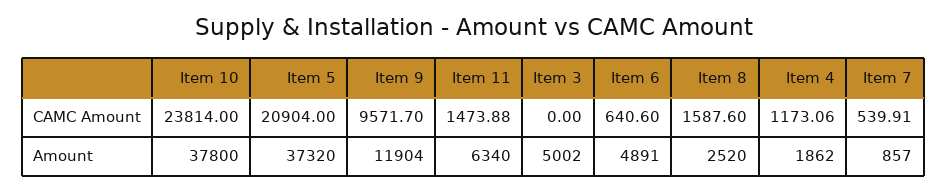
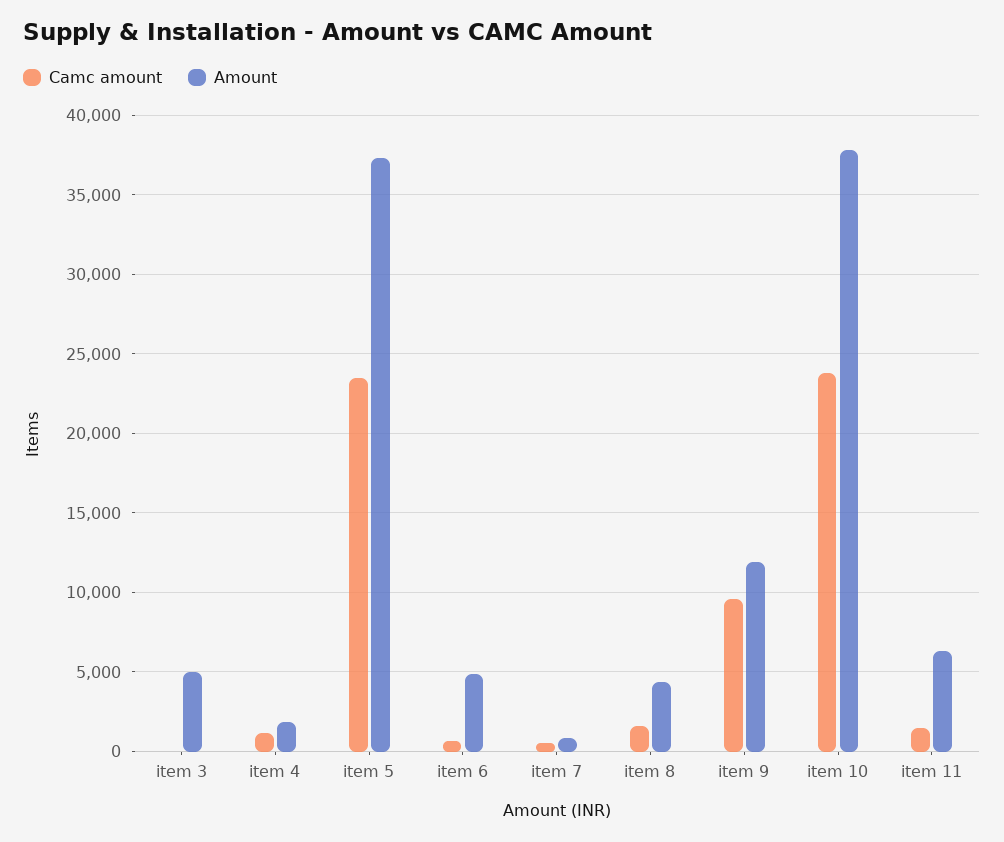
CAMC Amount, Item 5: 20904 -> 23500
Amount, Item 8: 2520 -> 4500

